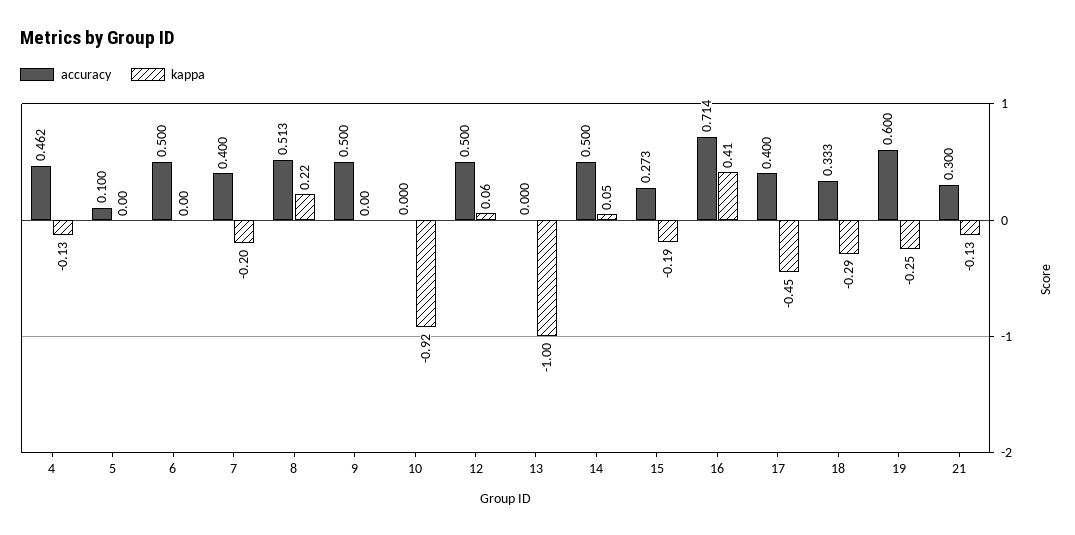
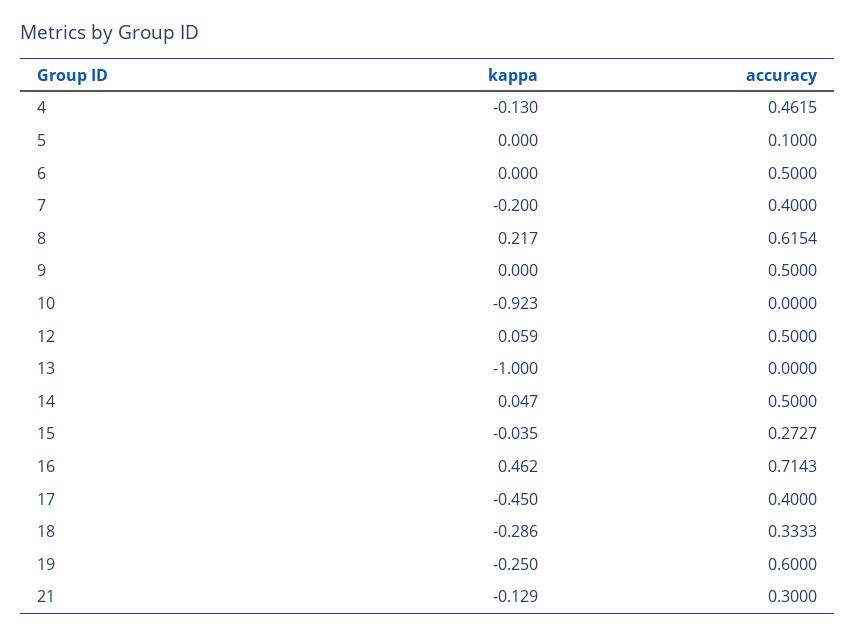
accuracy, 8: 0.513 -> 0.6154
kappa, 15: -0.19 -> -0.035
kappa, 16: 0.41 -> 0.462

